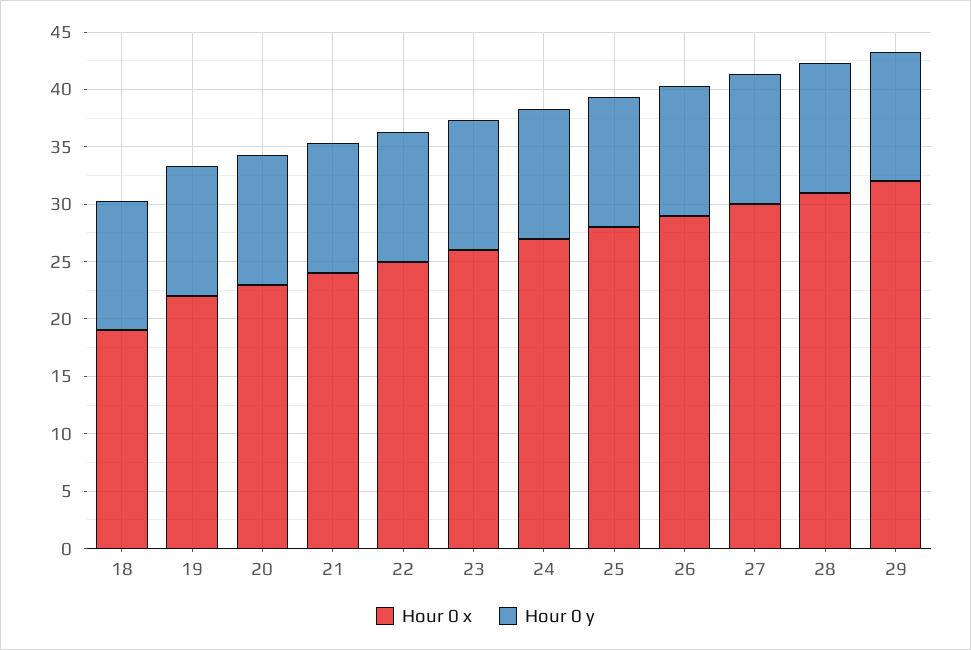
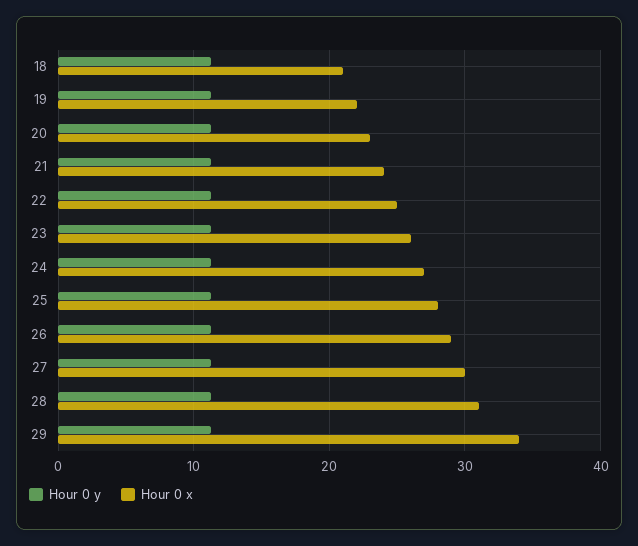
Hour 0 x, 18: 19 -> 21
Hour 0 x, 29: 32 -> 34

